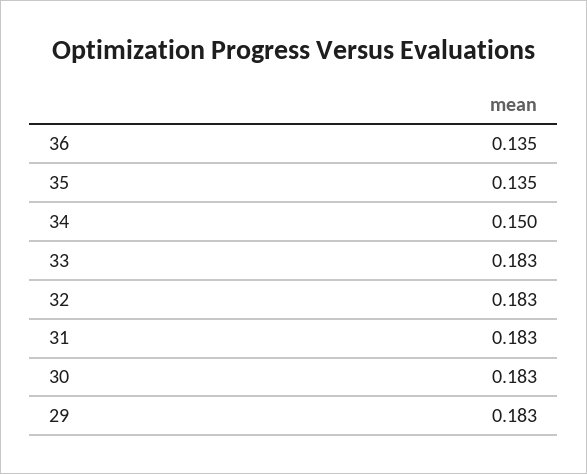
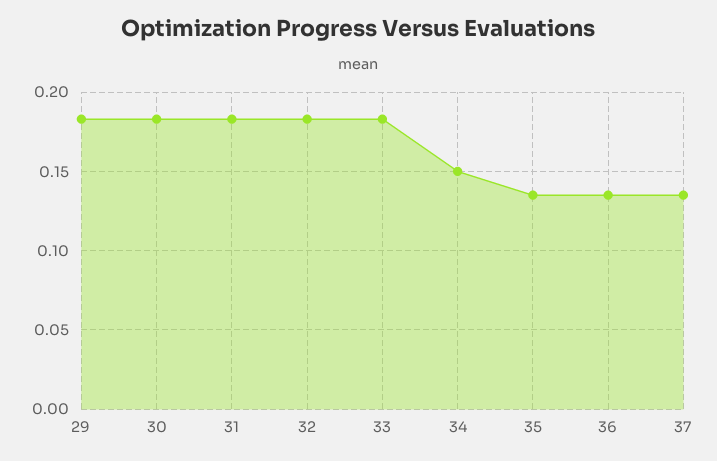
37: none -> 0.135

